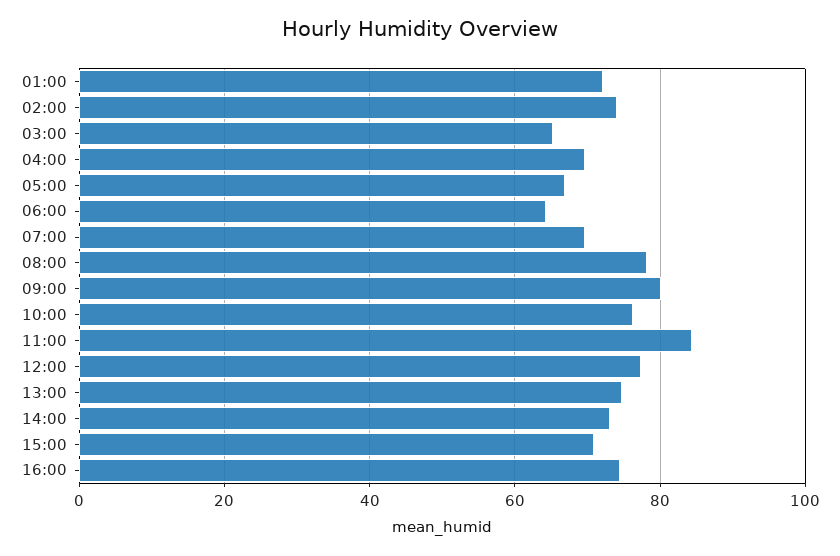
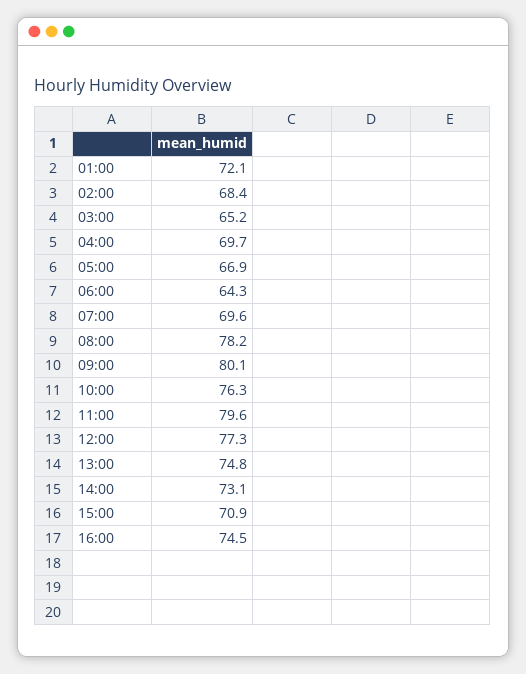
02:00: 74 -> 68.4
11:00: 84 -> 79.6

